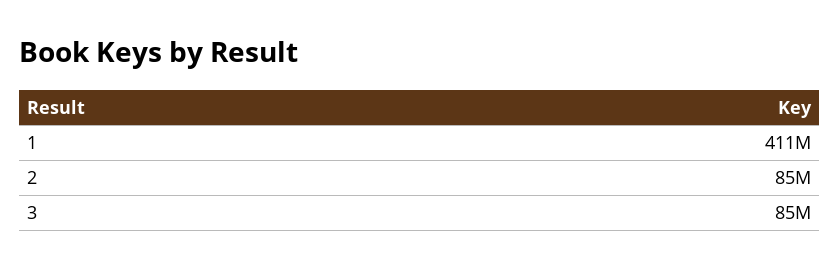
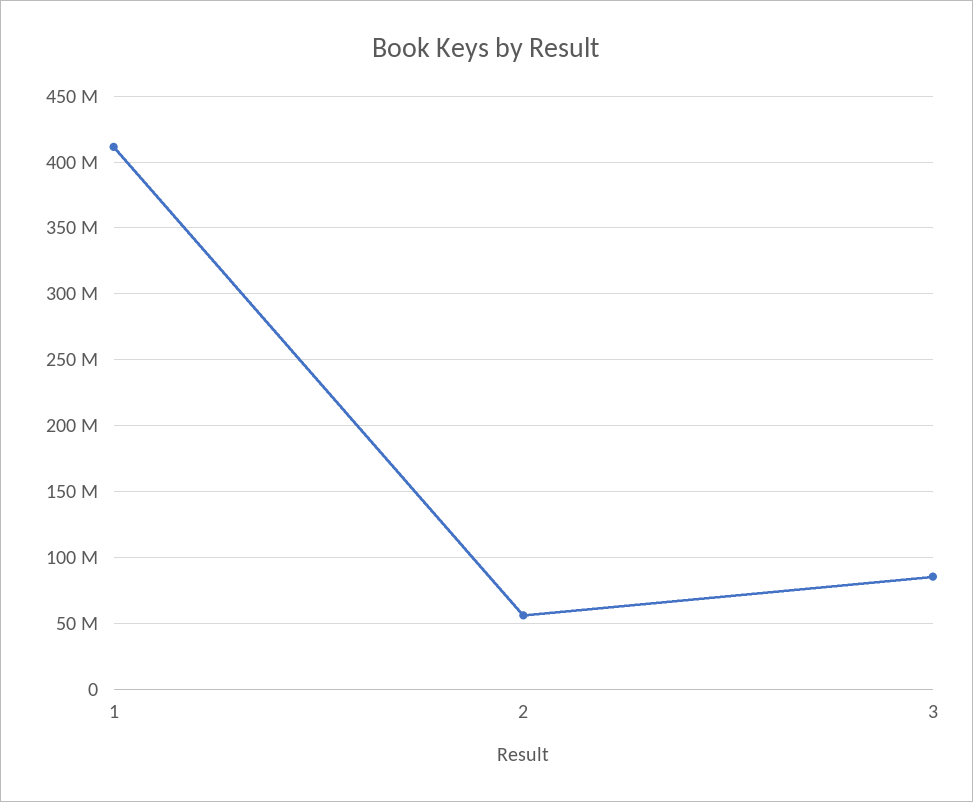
2: 85000000 -> 55000000

